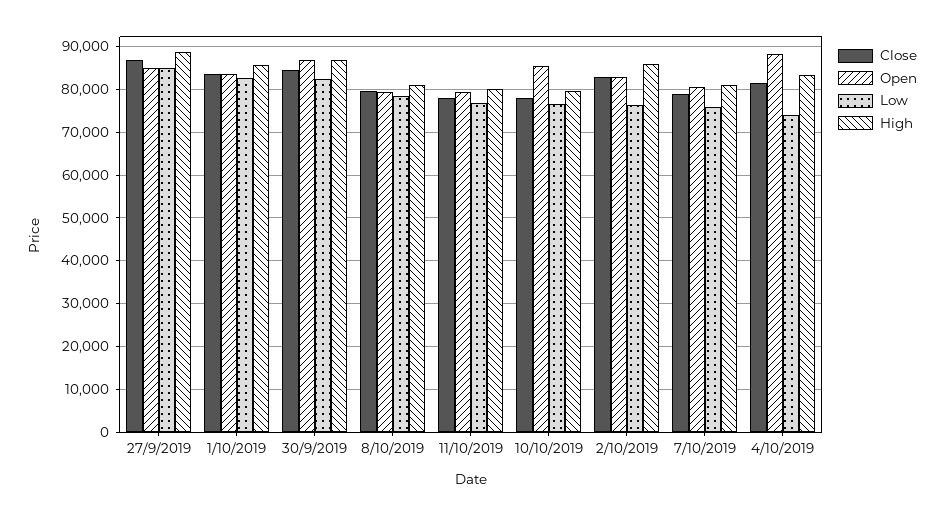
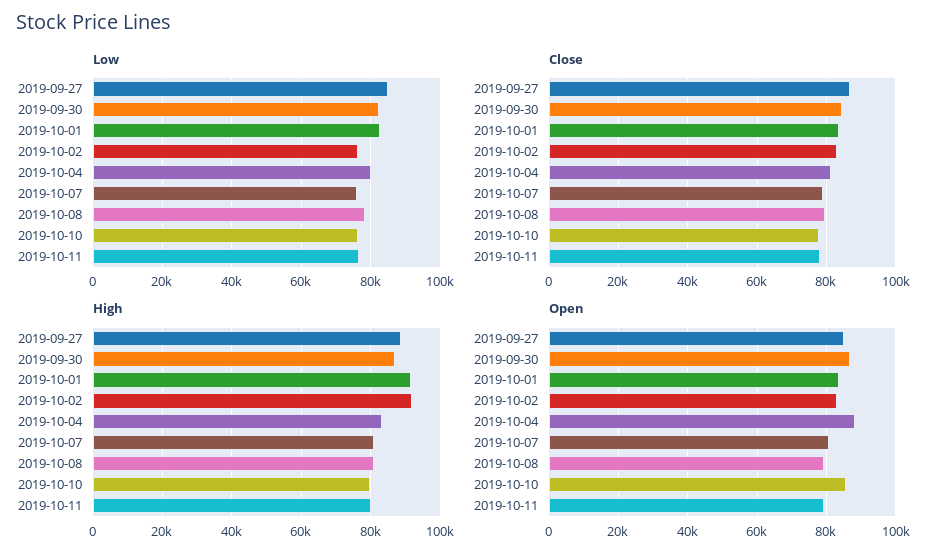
High, 1/10/2019: 86000 -> 92000
High, 2/10/2019: 86000 -> 92000
Low, 4/10/2019: 74000 -> 80000

